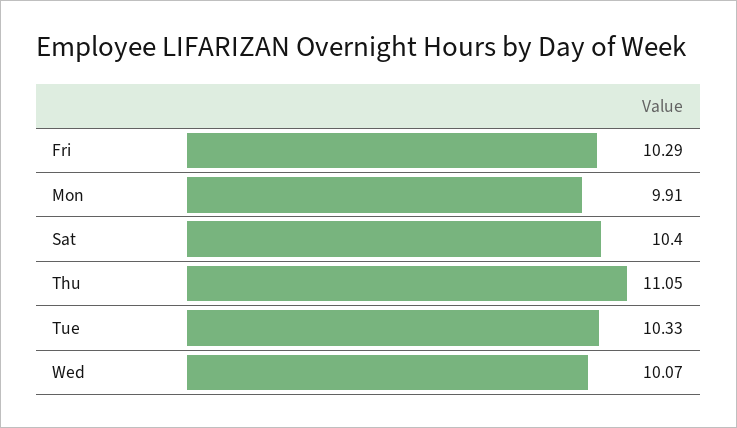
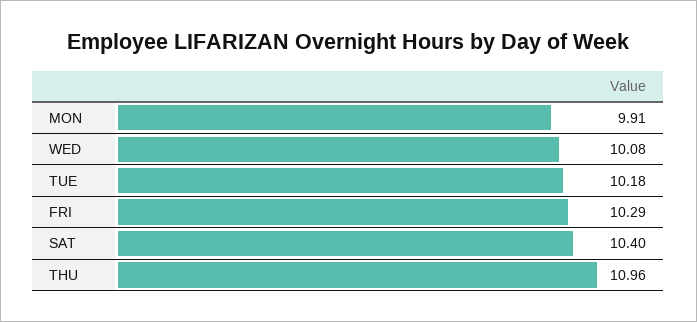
Thu: 11.05 -> 10.96
Tue: 10.33 -> 10.18
Wed: 10.07 -> 10.08

